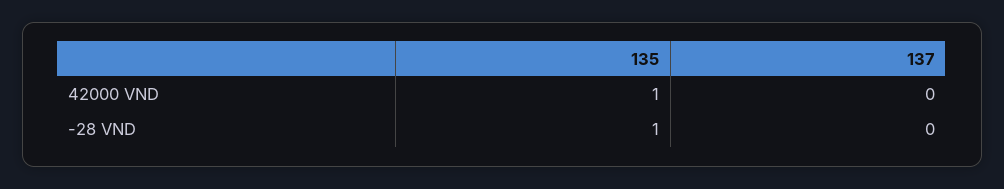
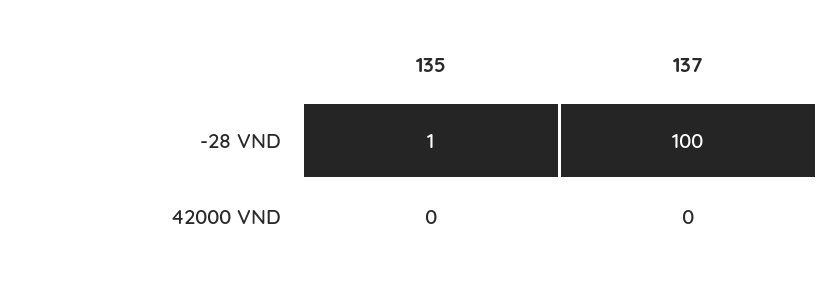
135, 42000 VND: 1 -> 0
137, -28 VND: 0 -> 100

